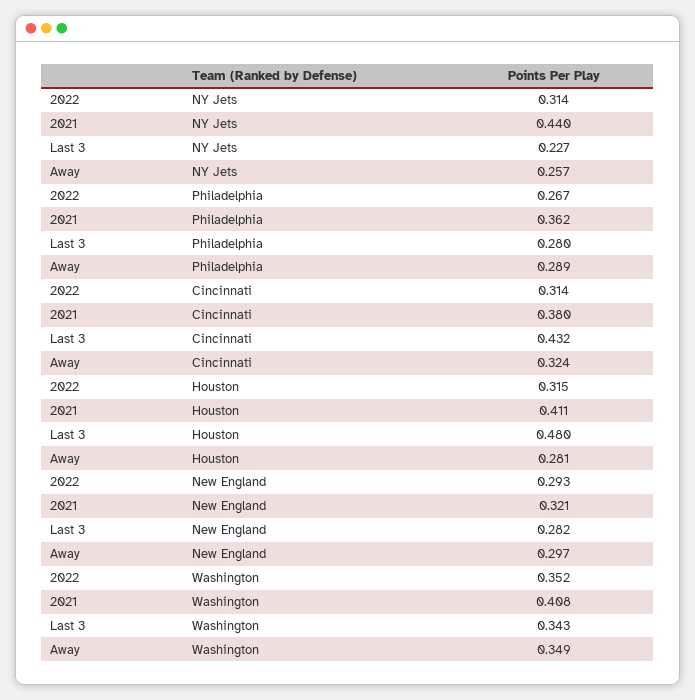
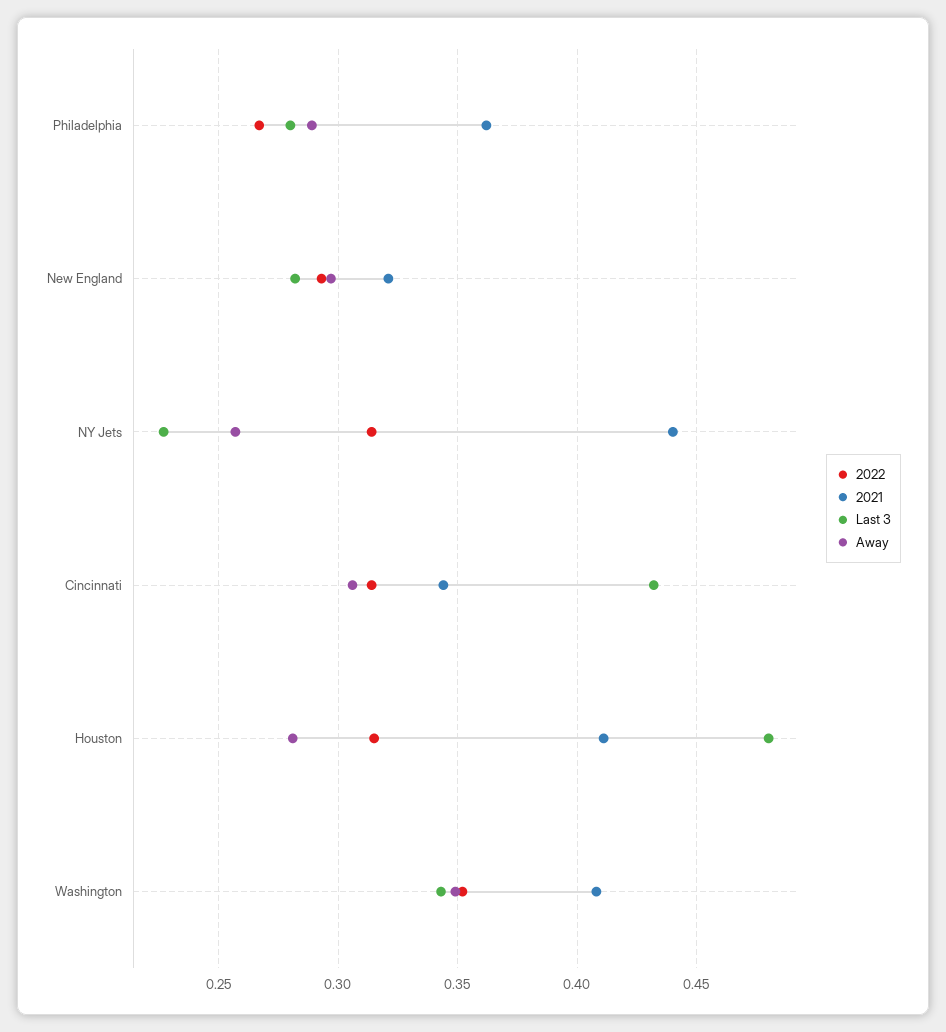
2021, Cincinnati: 0.38 -> 0.345
Away, Cincinnati: 0.324 -> 0.305

